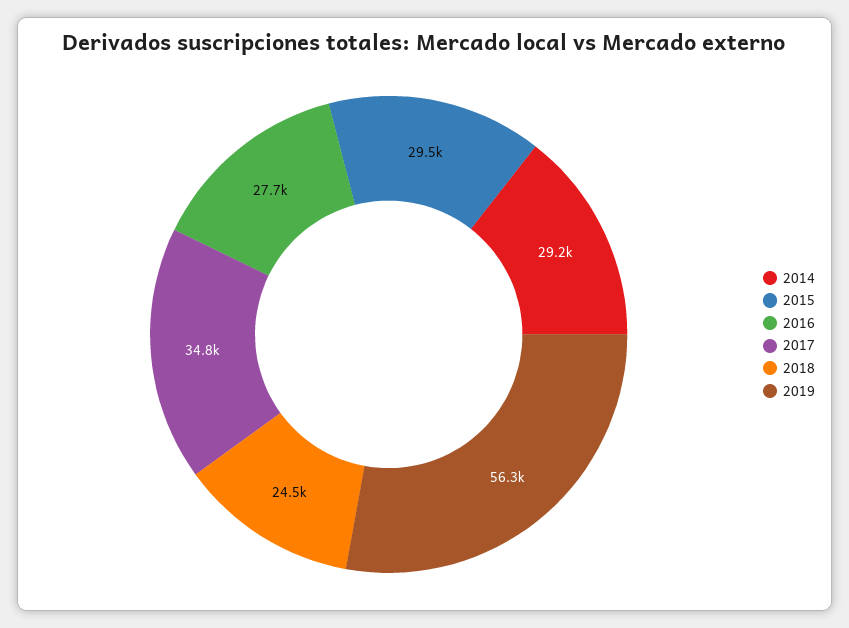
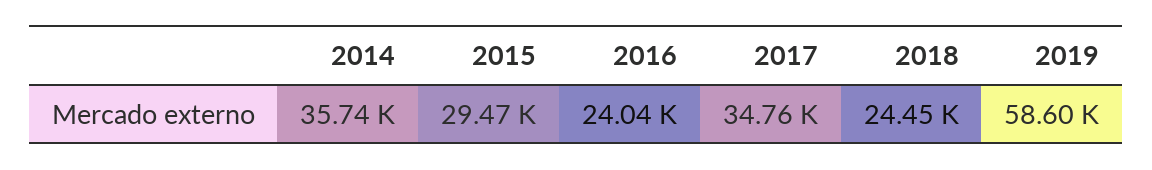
2014: 29200 -> 35740
2016: 27700 -> 24040
2019: 56300 -> 58600

